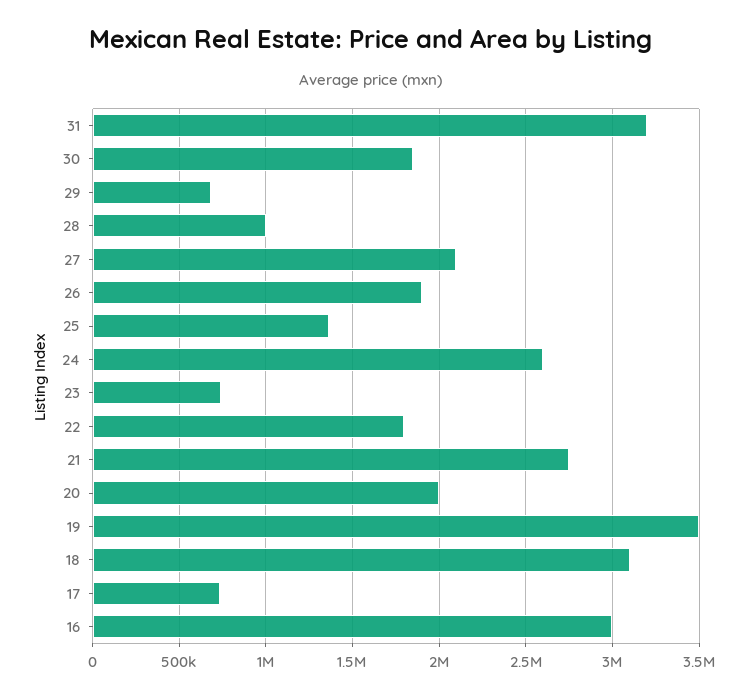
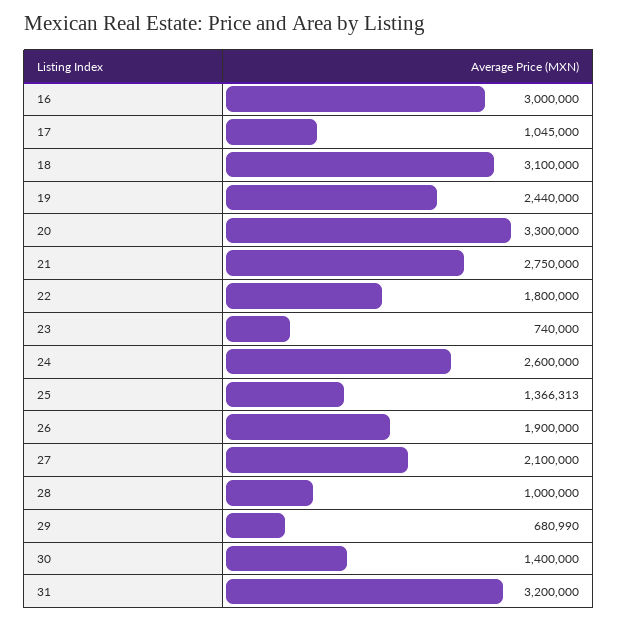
30: 1850000 -> 1400000
20: 2000000 -> 3300000
19: 3500000 -> 2440000
17: 750000 -> 1045000

